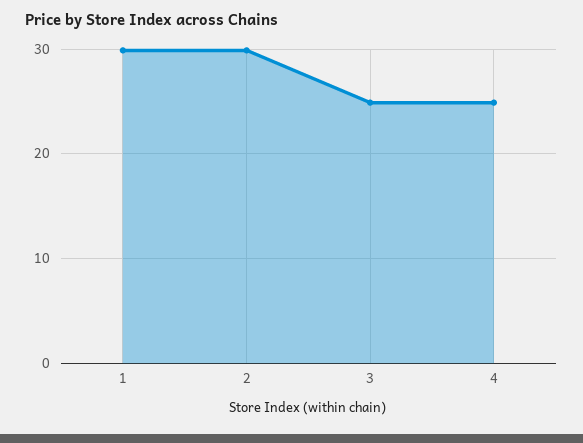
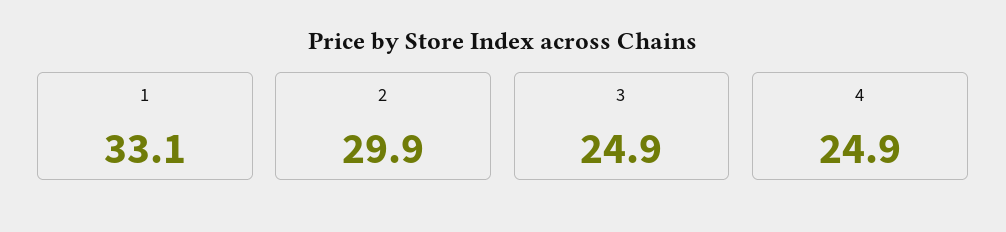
1: 30 -> 33.1

